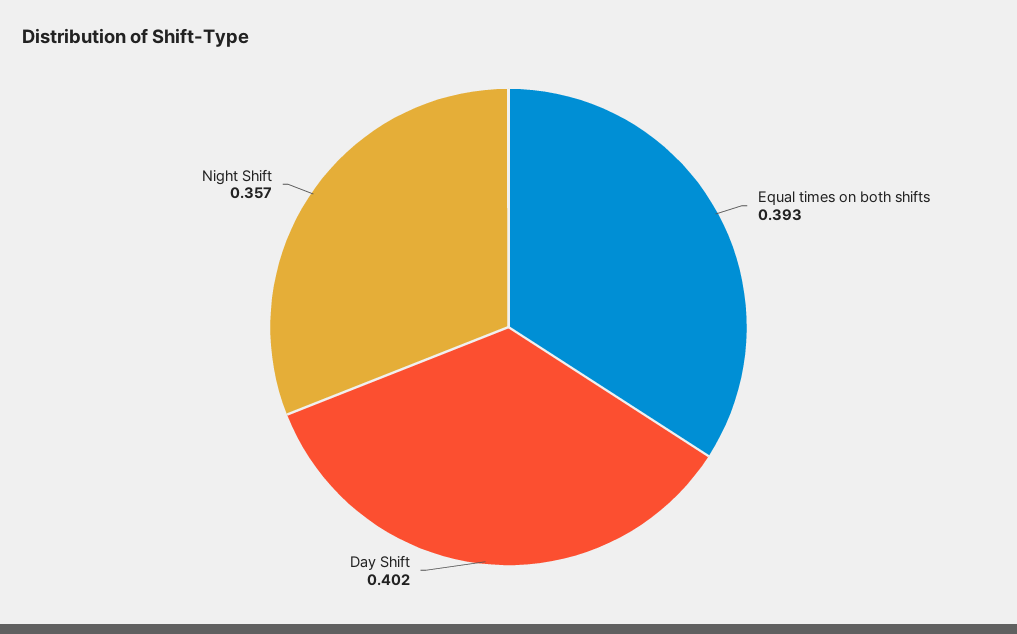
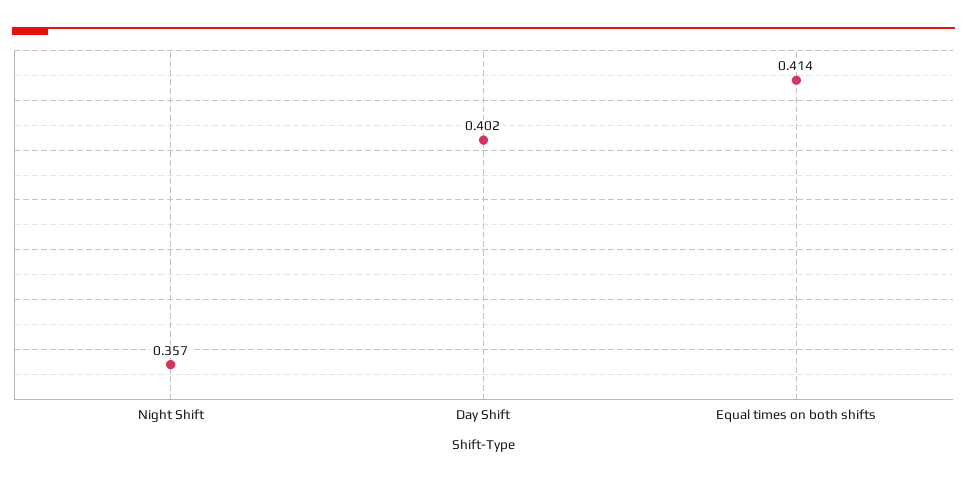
Equal times on both shifts: 0.393 -> 0.414

